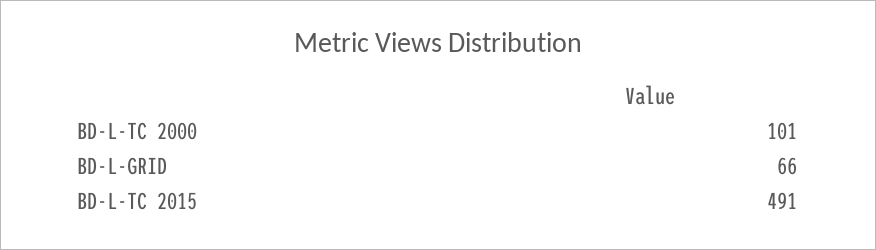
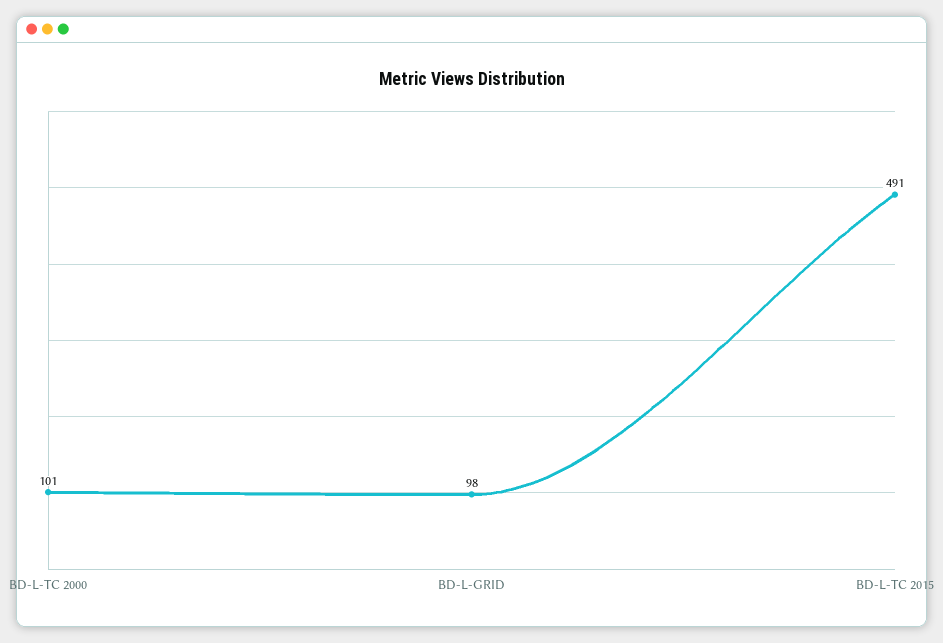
BD-L-GRID: 66 -> 98

